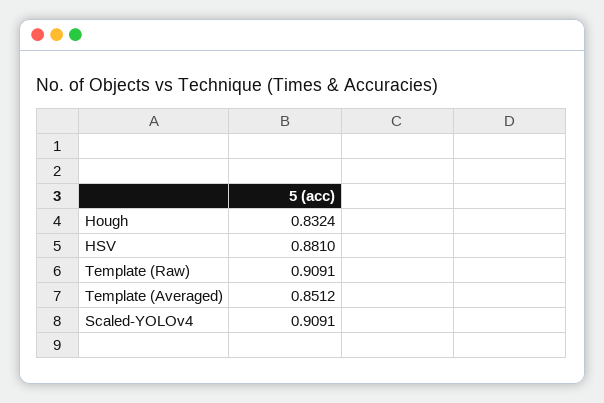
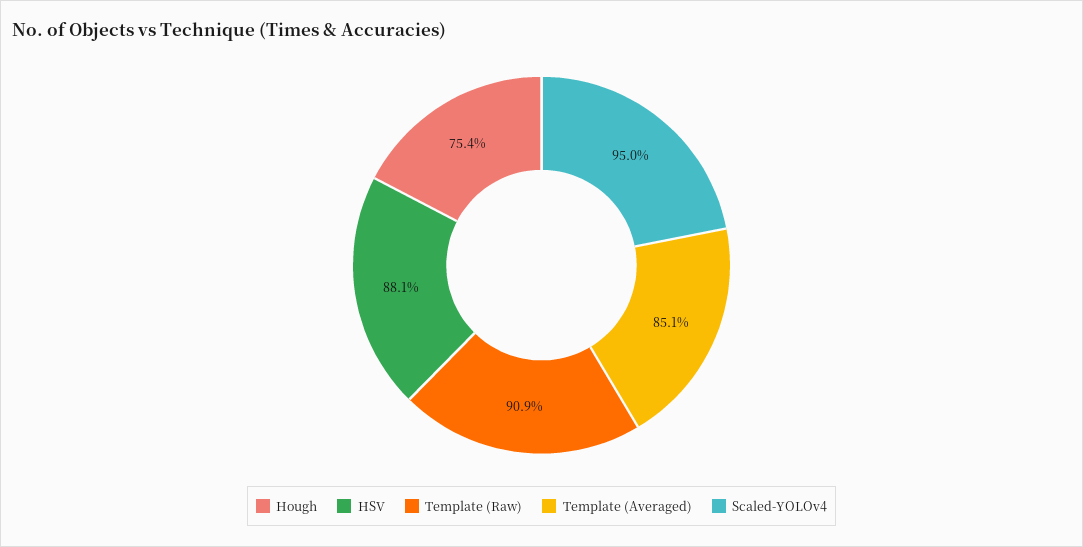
Hough: 0.8324 -> 0.754
Scaled-YOLOv4: 0.9091 -> 0.95

